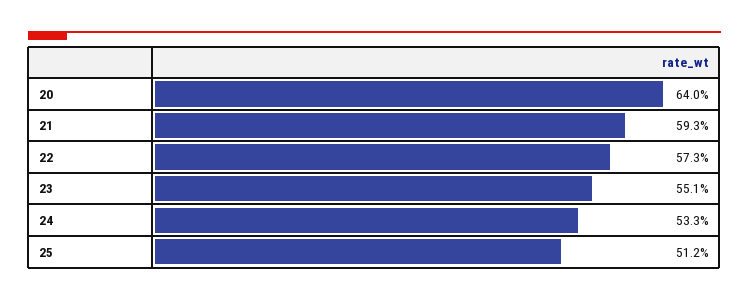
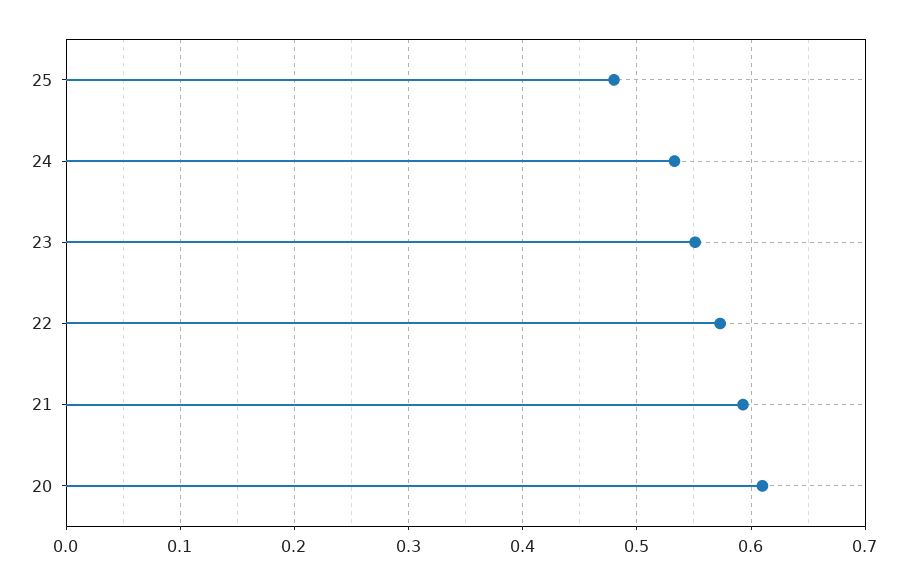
20: 0.64 -> 0.61
25: 0.512 -> 0.48

